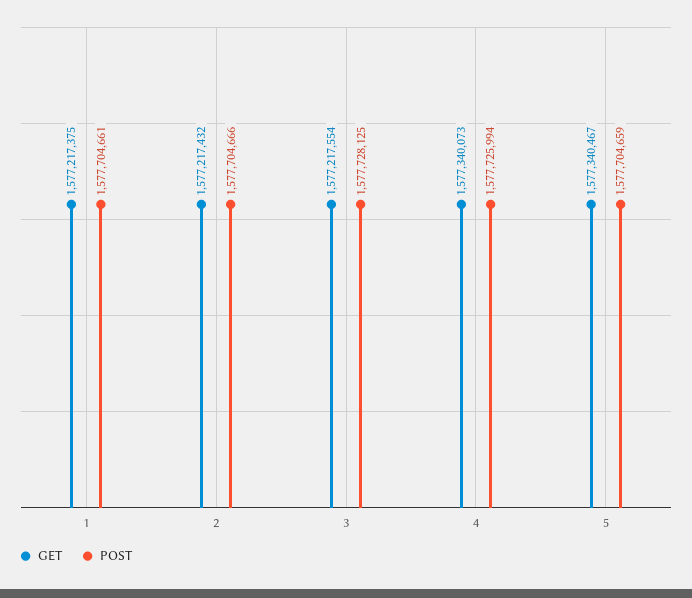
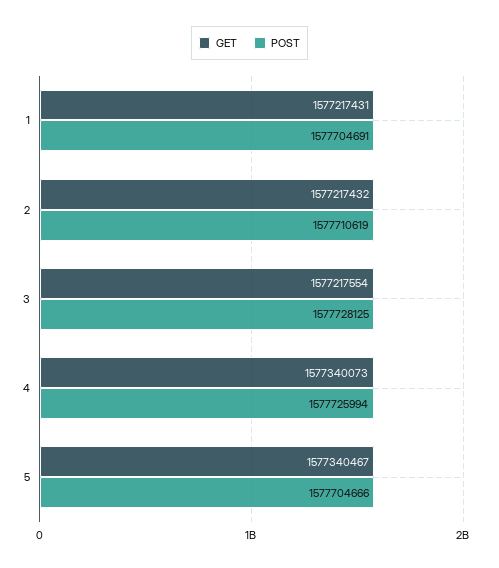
GET, 1: 1577217375 -> 1577217431
POST, 1: 1577704661 -> 1577704691
POST, 2: 1577704666 -> 1577710619
POST, 5: 1577704659 -> 1577704666

